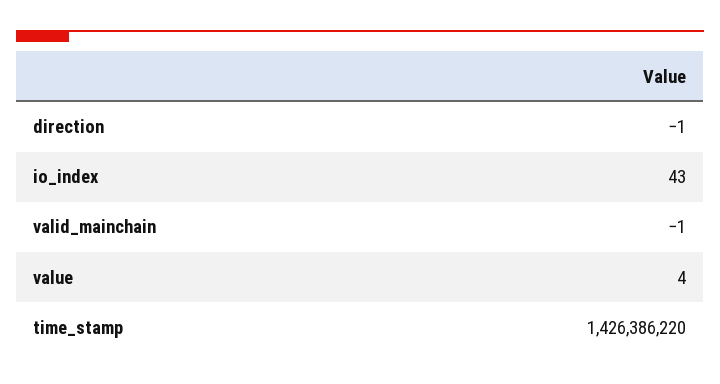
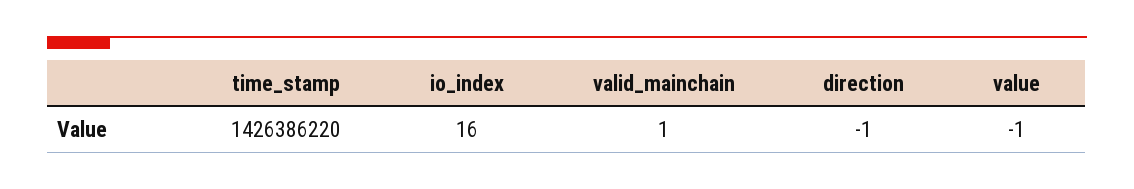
io_index: 43 -> 16
valid_mainchain: -1 -> 1
value: 4 -> -1

